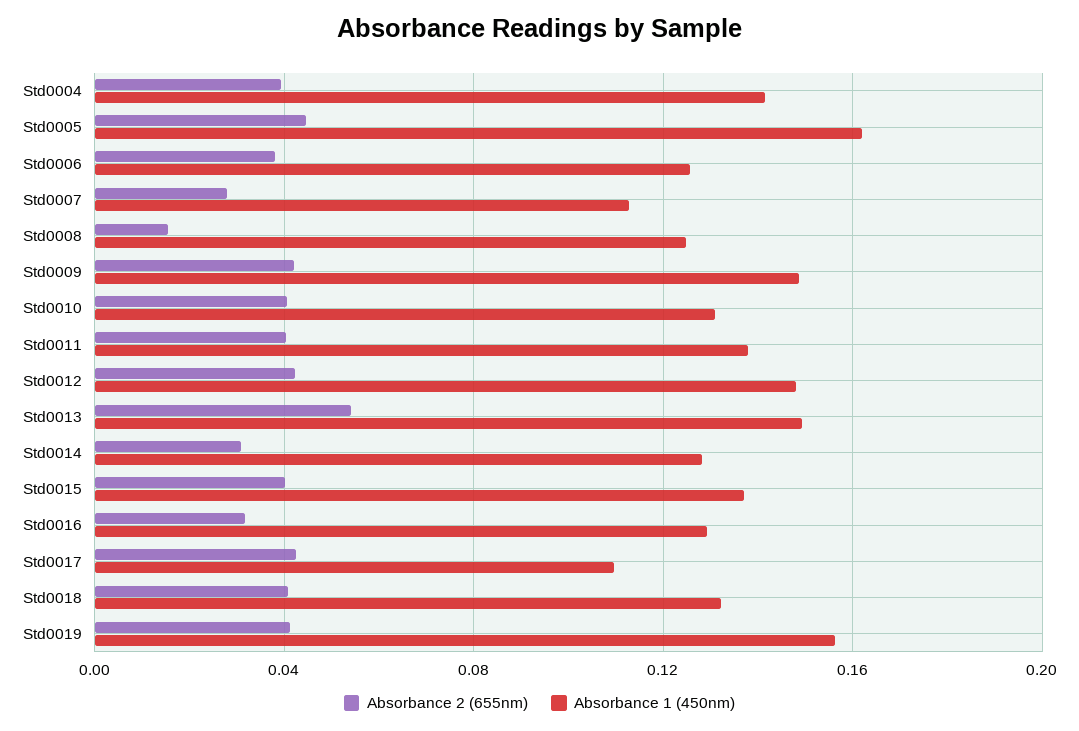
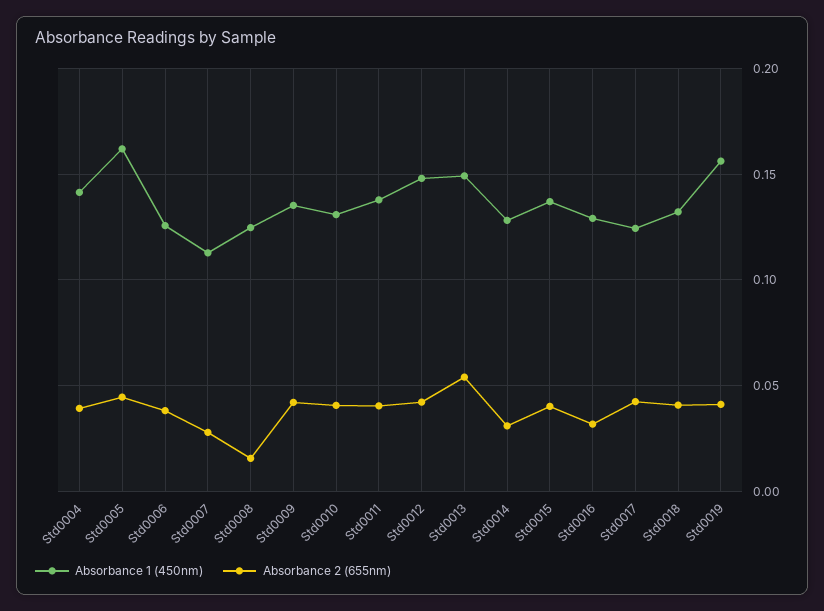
Absorbance 1 (450nm), Std0009: 0.15 -> 0.135
Absorbance 1 (450nm), Std0017: 0.11 -> 0.125

